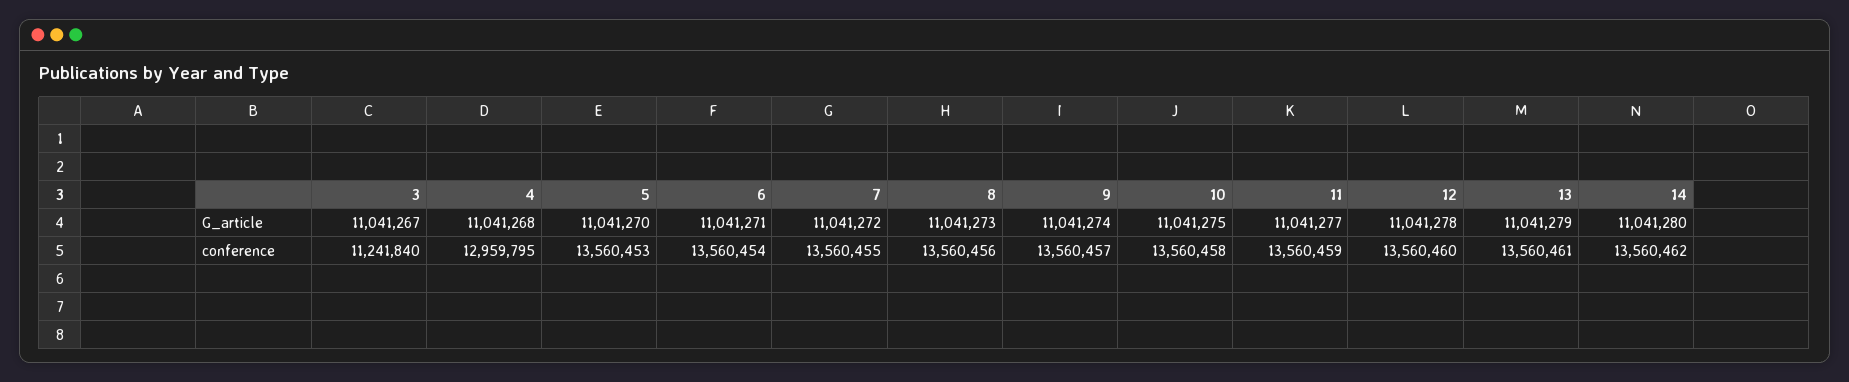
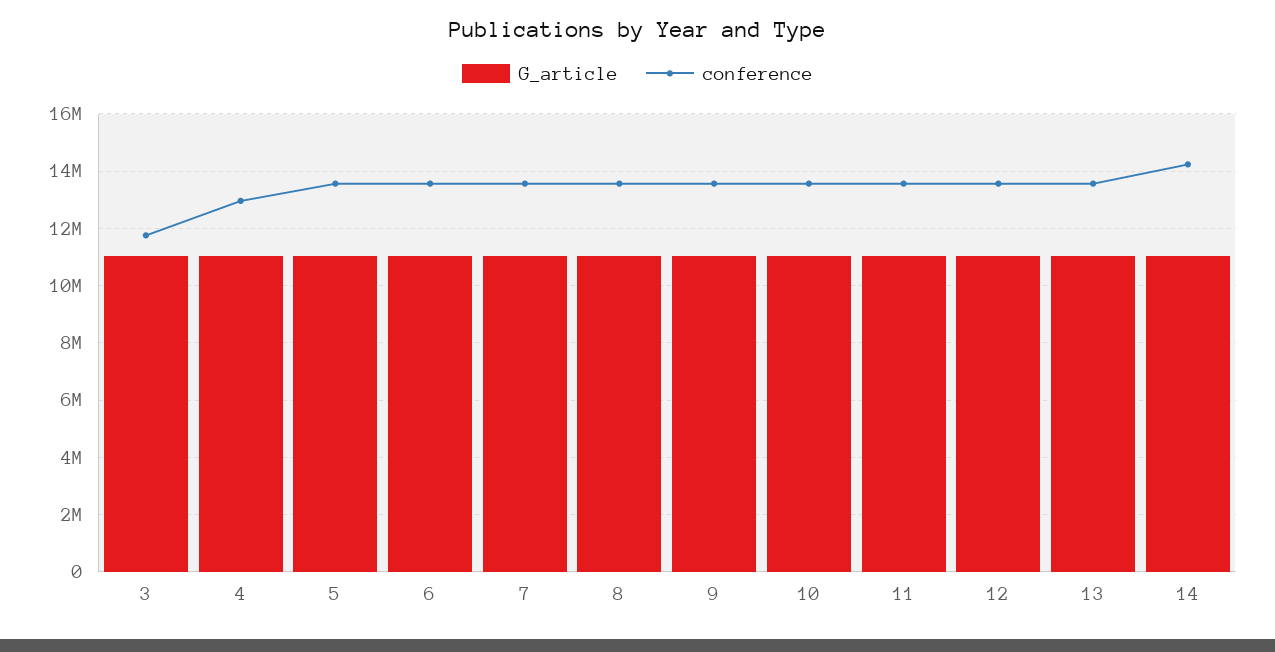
conference, 3: 11241840 -> 11750000
conference, 14: 13560462 -> 14250000

